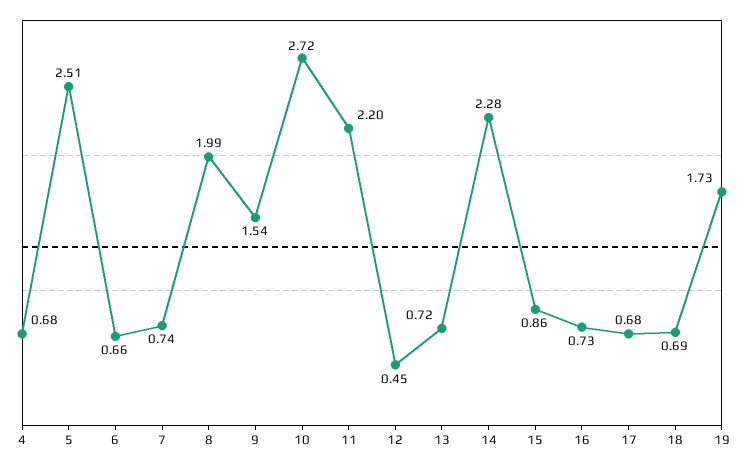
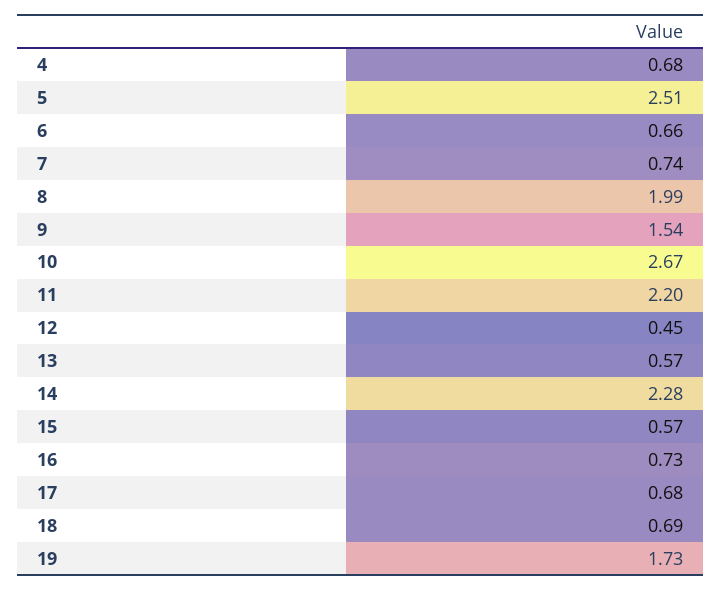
10: 2.72 -> 2.67
13: 0.72 -> 0.57
15: 0.86 -> 0.57

